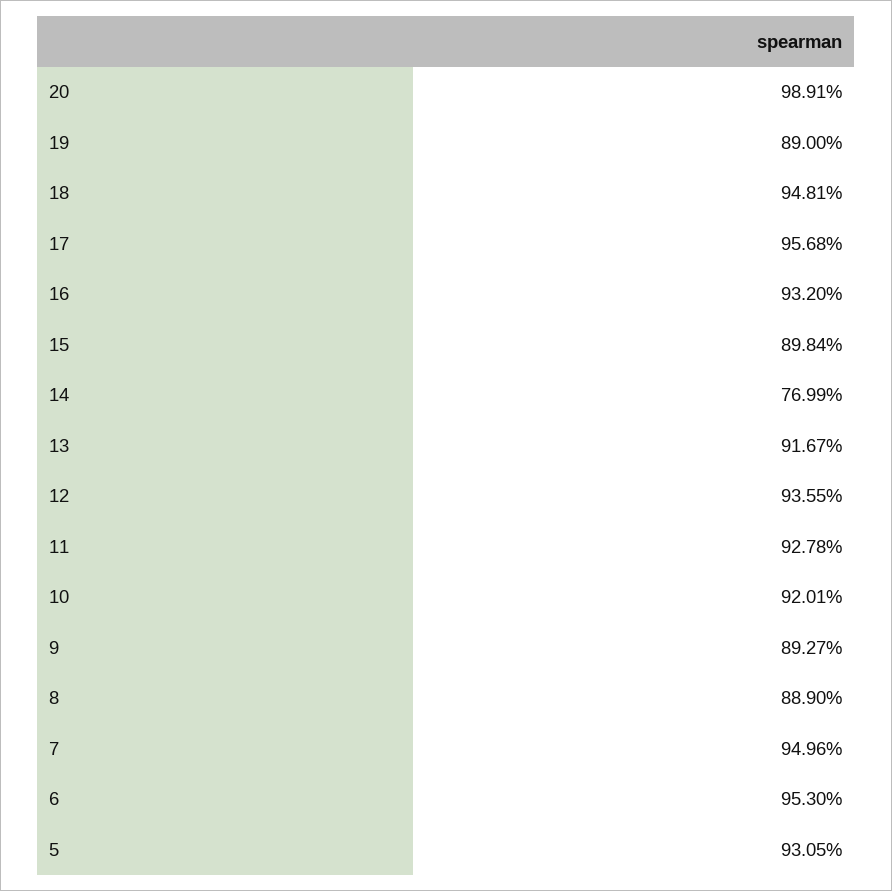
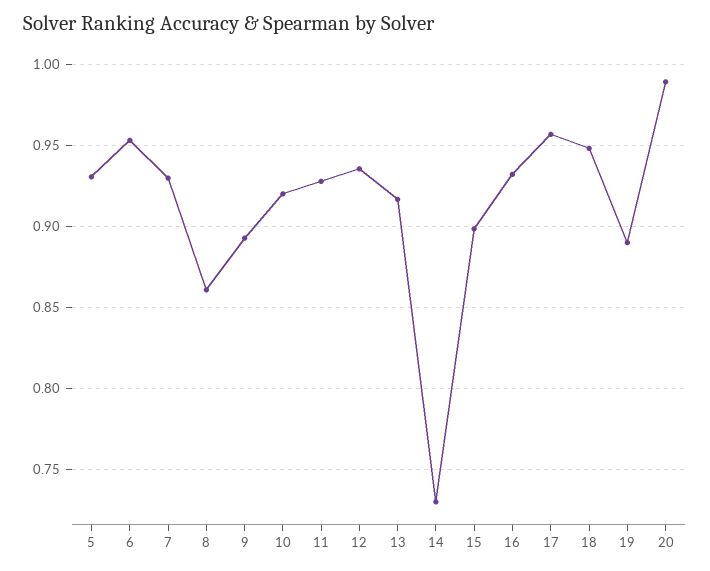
14: 0.7699 -> 0.73
8: 0.889 -> 0.86
7: 0.9496 -> 0.93

